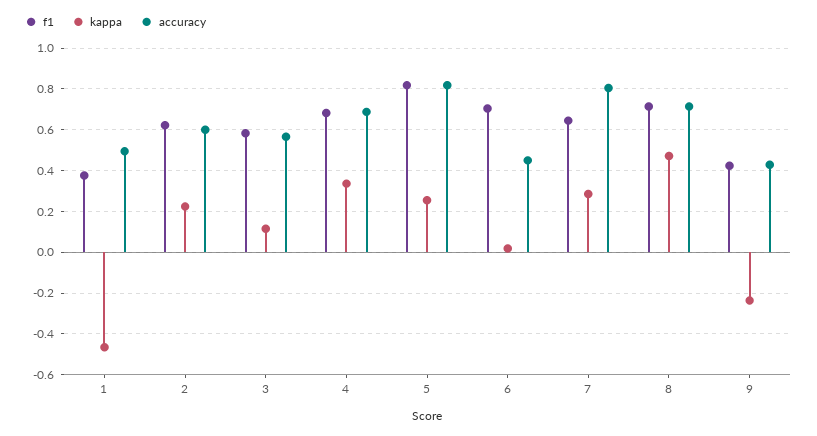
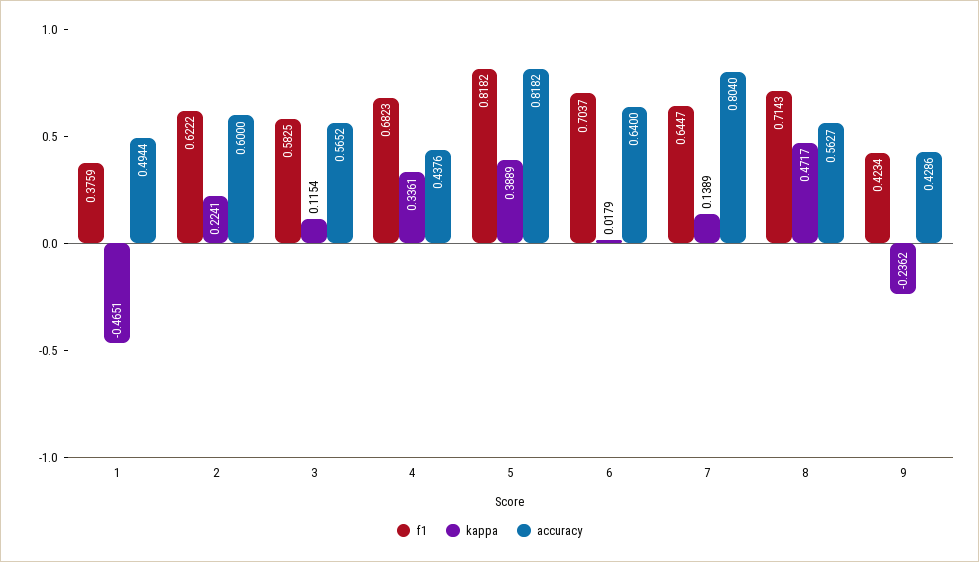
accuracy, 4: 0.7 -> 0.4376
kappa, 5: 0.25 -> 0.3889
accuracy, 6: 0.45 -> 0.64
kappa, 7: 0.3 -> 0.1389
accuracy, 8: 0.7 -> 0.5627

